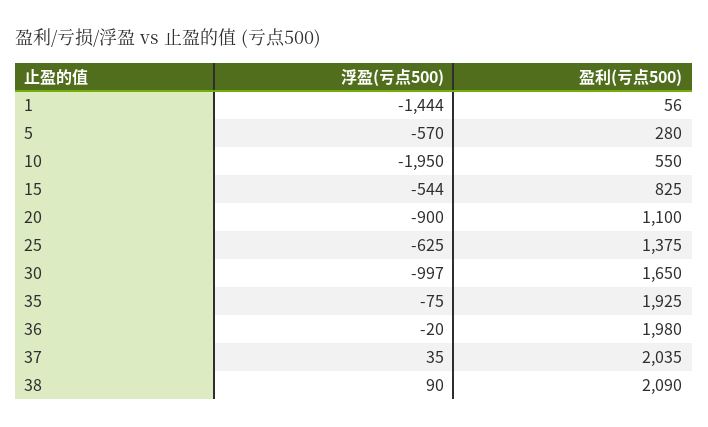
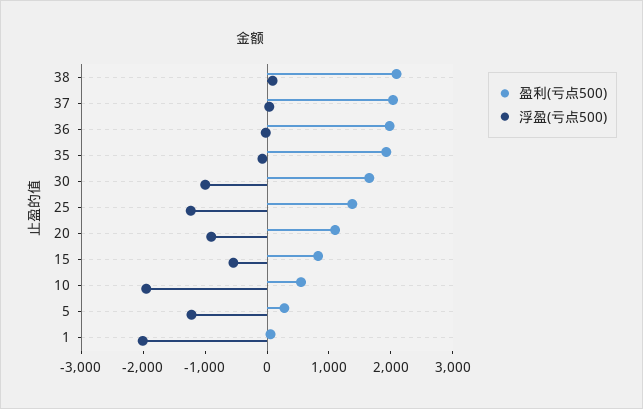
浮盈(亏点500), 1: -1444 -> -2000
浮盈(亏点500), 5: -570 -> -1200
浮盈(亏点500), 25: -625 -> -1200

